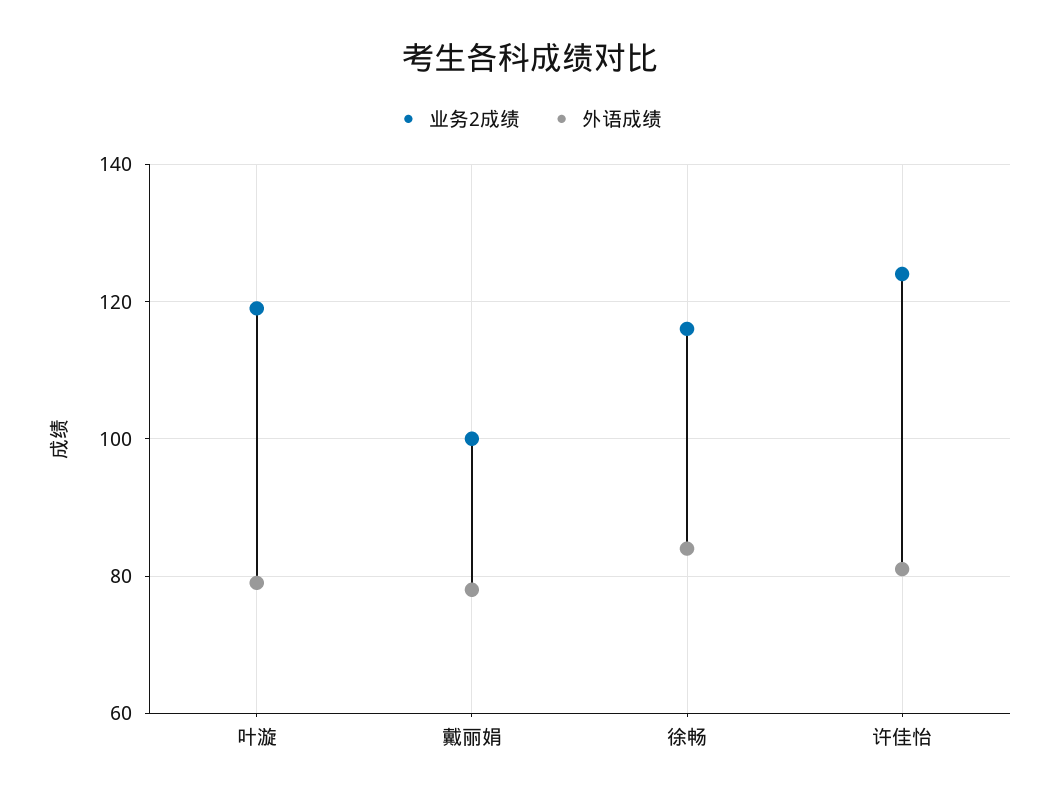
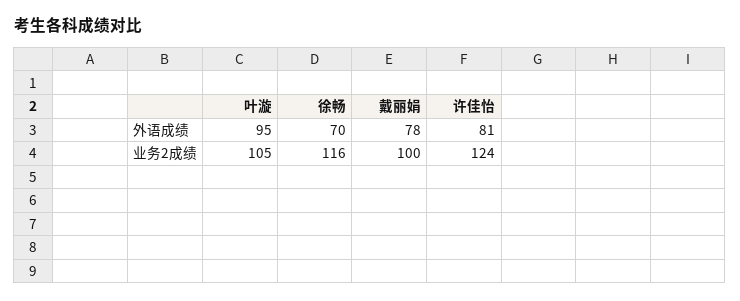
业务2成绩, 叶漩: 120 -> 105
外语成绩, 叶漩: 80 -> 95
外语成绩, 徐畅: 85 -> 70

